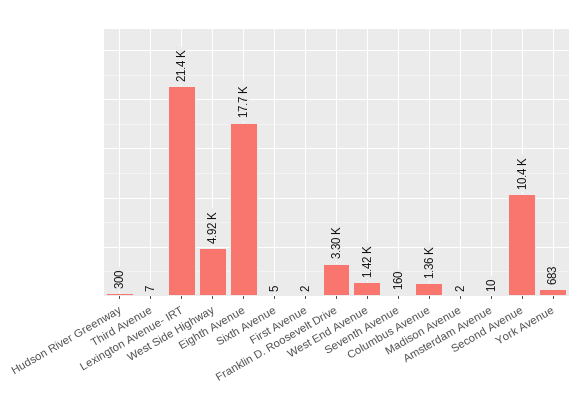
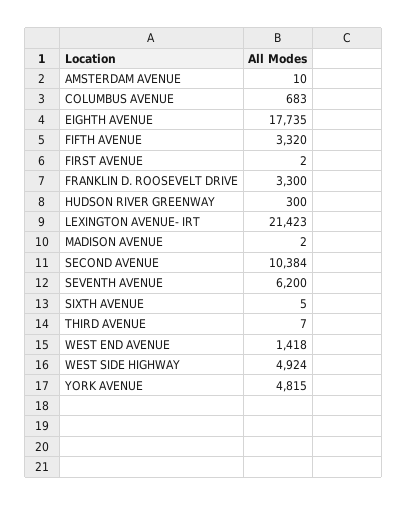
Seventh Avenue: 160 -> 6200
Columbus Avenue: 1360 -> 683
York Avenue: 683 -> 4815
FIFTH AVENUE: none -> 3320

